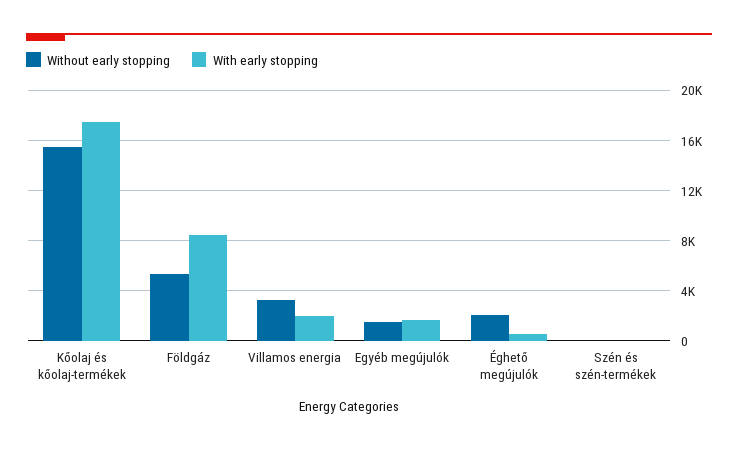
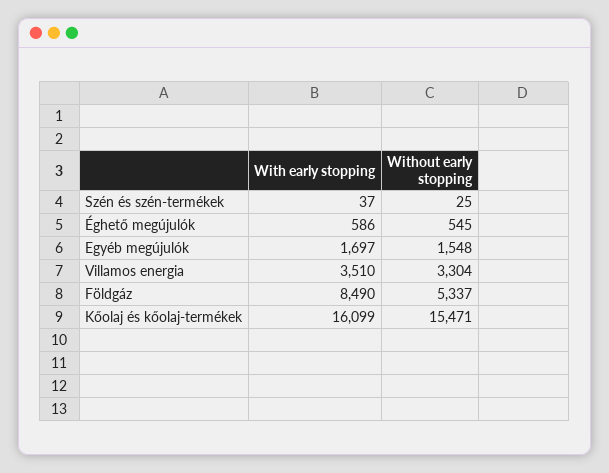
With early stopping, Kőolaj és kőolaj-termékek: 17500 -> 16099
With early stopping, Villamos energia: 2000 -> 3510
Without early stopping, Éghető megújulók: 2000 -> 545

